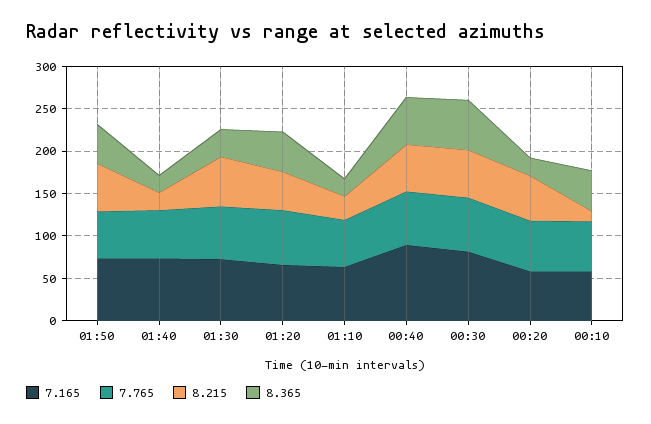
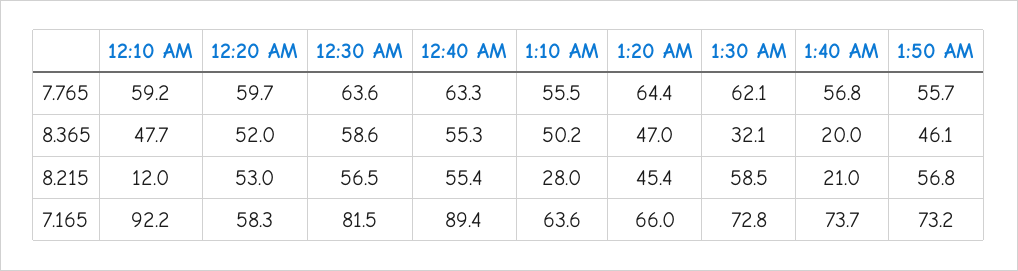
8.365, 01:10: 20 -> 50.2
8.365, 00:20: 20 -> 52
7.165, 00:10: 60 -> 92.2

